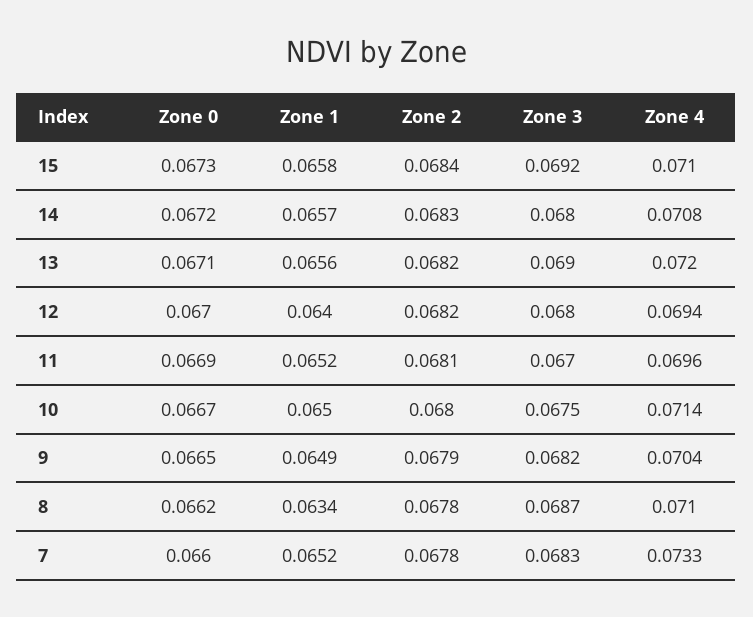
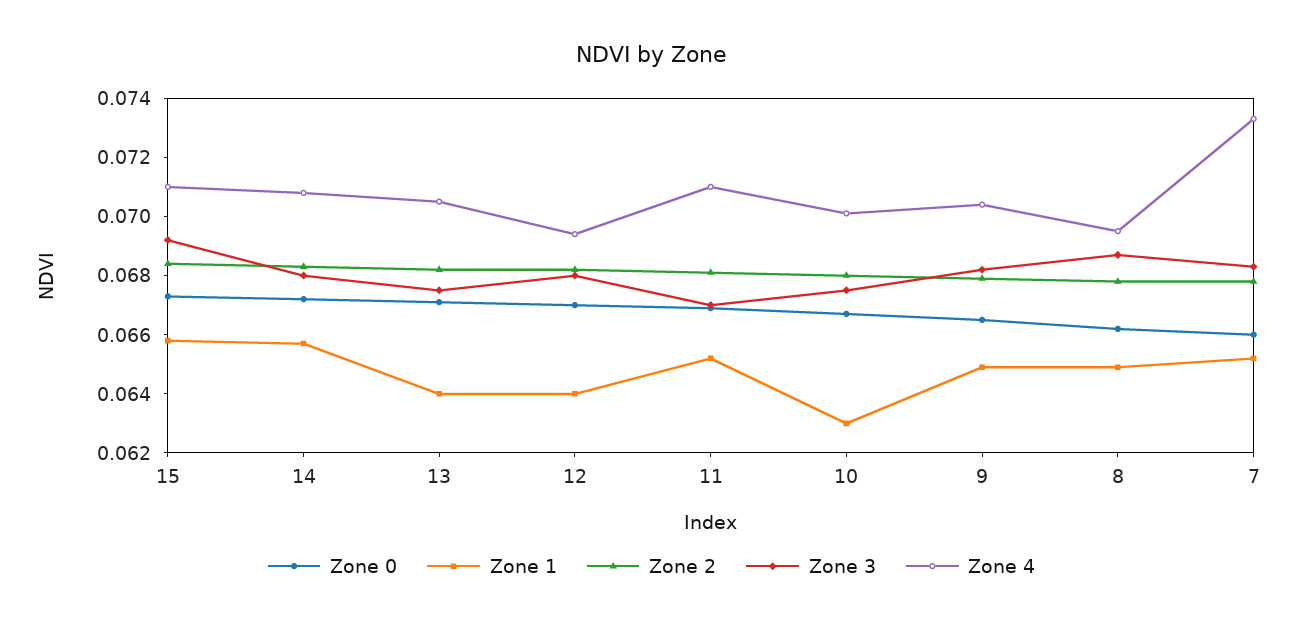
Zone 1, 13: 0.0656 -> 0.064
Zone 3, 13: 0.069 -> 0.0675
Zone 4, 13: 0.072 -> 0.0705
Zone 4, 11: 0.0696 -> 0.071
Zone 1, 10: 0.065 -> 0.063
Zone 4, 10: 0.0714 -> 0.07
Zone 1, 8: 0.0634 -> 0.065
Zone 4, 8: 0.071 -> 0.0695

